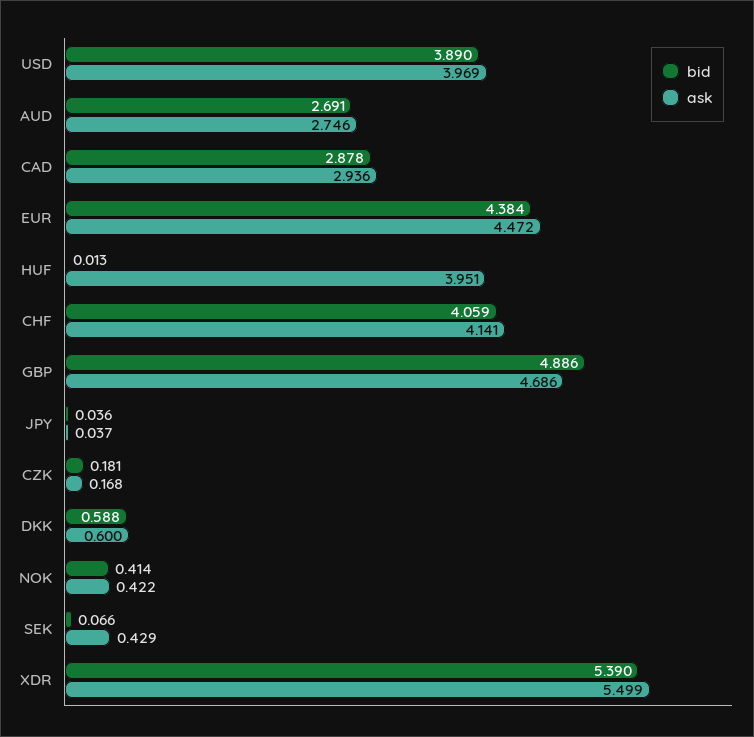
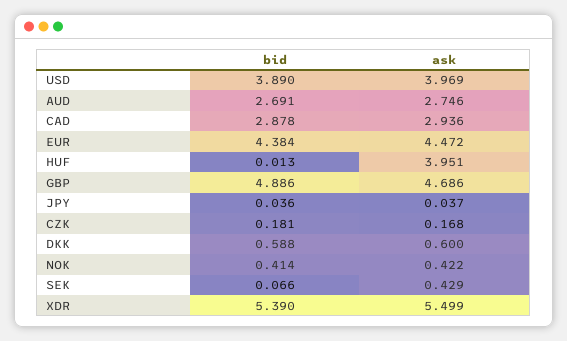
bid, CHF: 4.059 -> none
ask, CHF: 4.141 -> none

